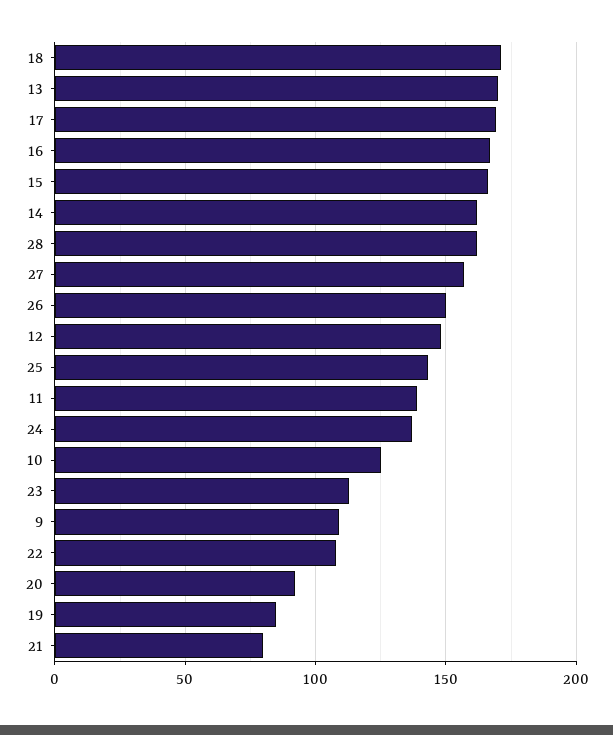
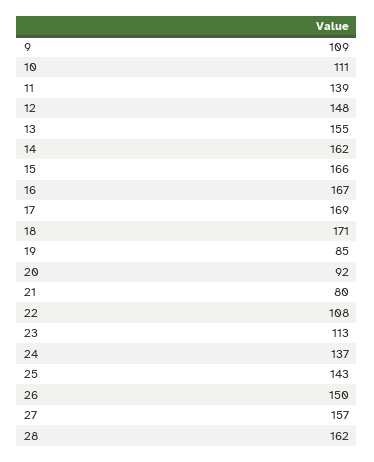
13: 170 -> 155
10: 125 -> 111

